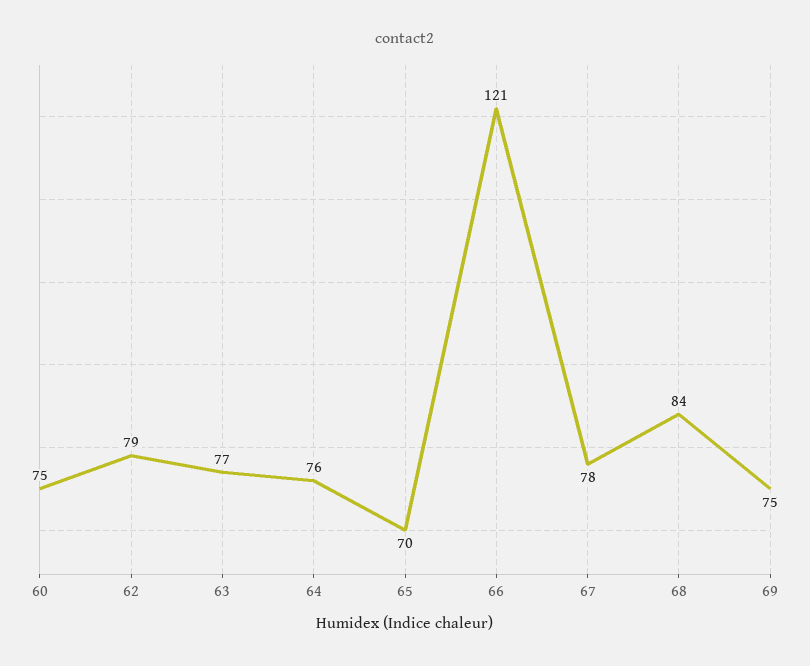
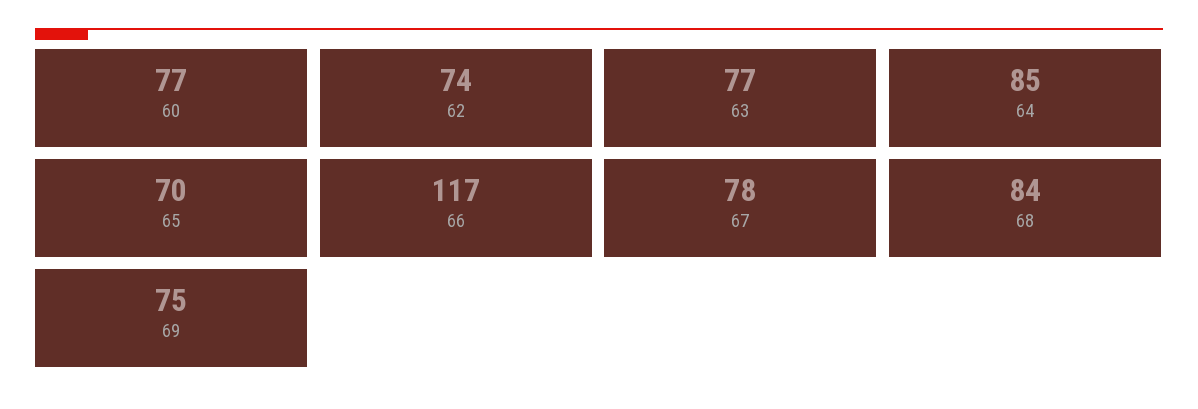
60: 75 -> 77
62: 79 -> 74
64: 76 -> 85
66: 121 -> 117

